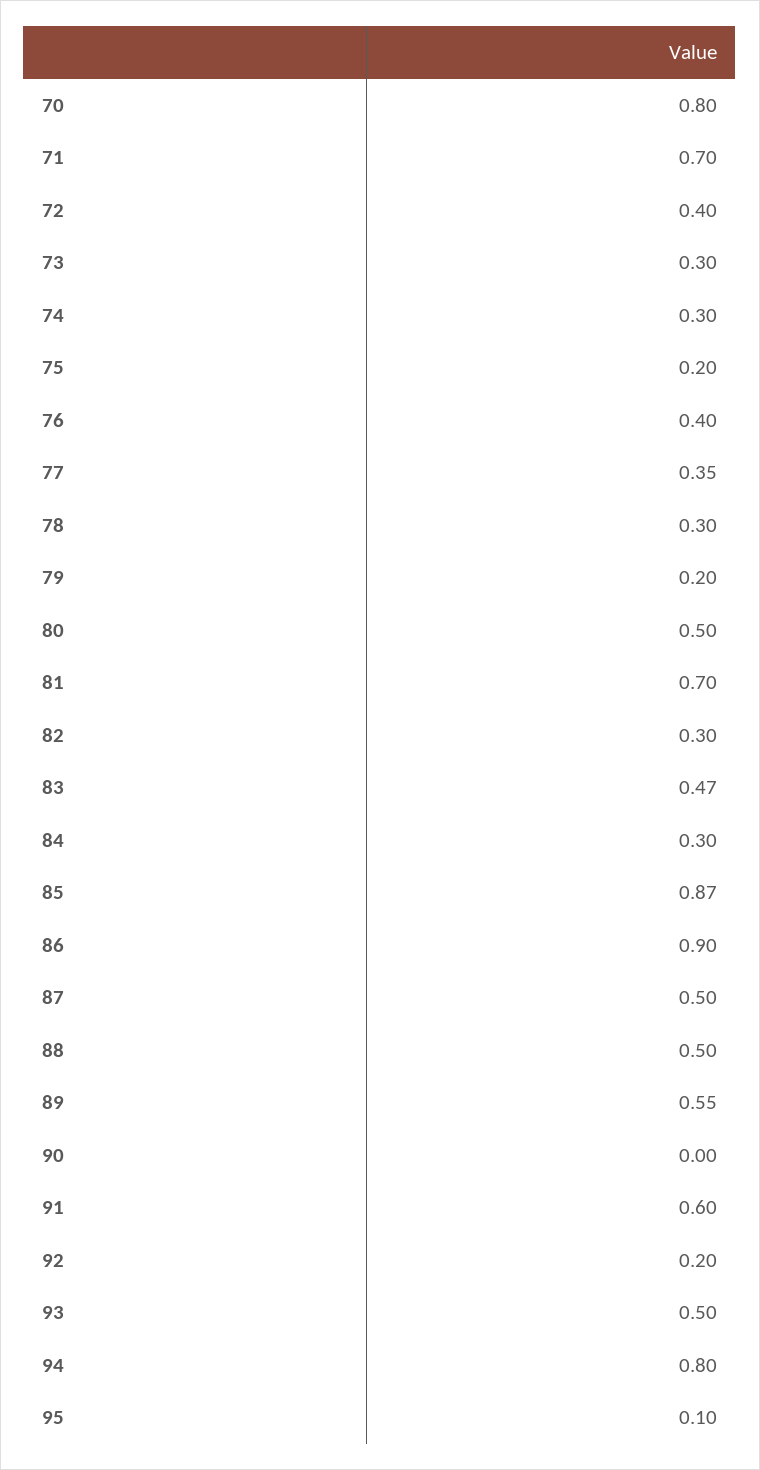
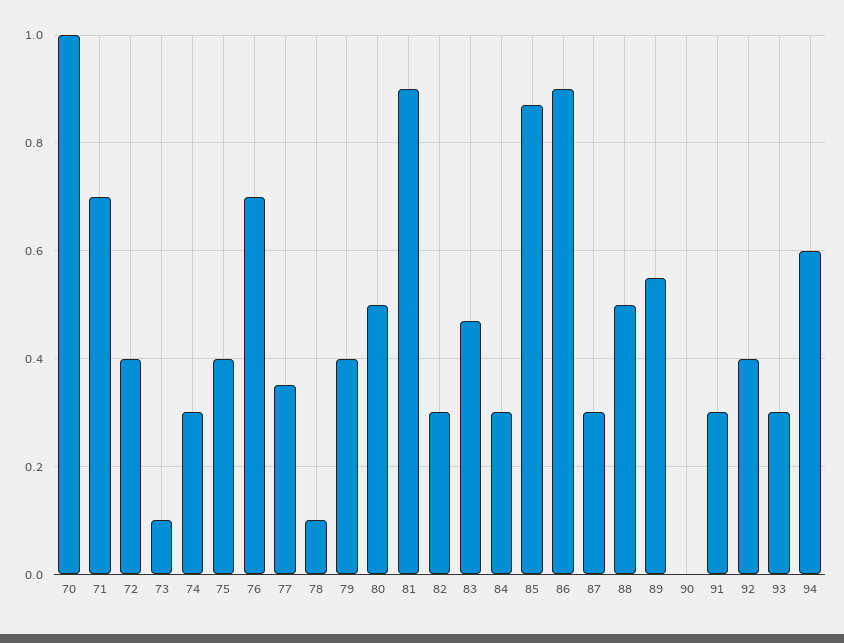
70: 0.8 -> 1
73: 0.3 -> 0.1
75: 0.2 -> 0.4
76: 0.4 -> 0.7
78: 0.3 -> 0.1
79: 0.2 -> 0.4
81: 0.7 -> 0.9
87: 0.5 -> 0.3
91: 0.6 -> 0.3
92: 0.2 -> 0.4
93: 0.5 -> 0.3
94: 0.8 -> 0.6
95: 0.1 -> none

